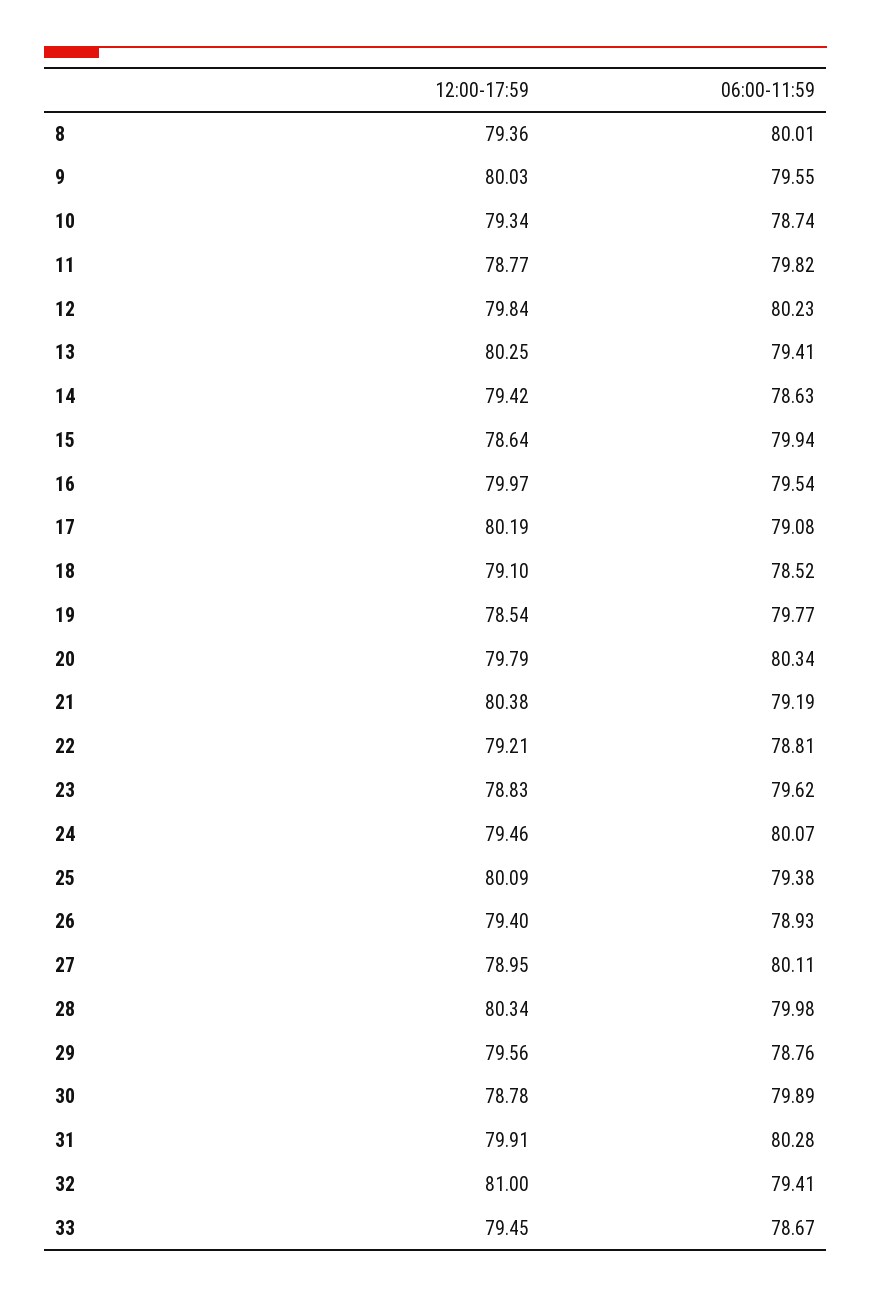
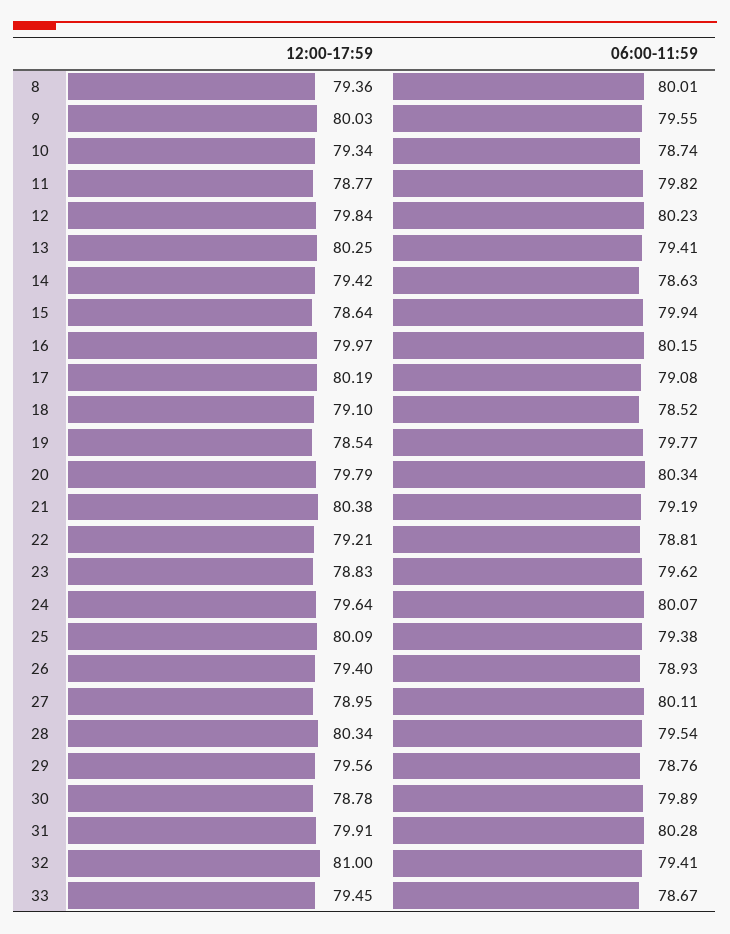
06:00-11:59, 16: 79.54 -> 80.15
12:00-17:59, 24: 79.46 -> 79.64
06:00-11:59, 28: 79.98 -> 79.54

